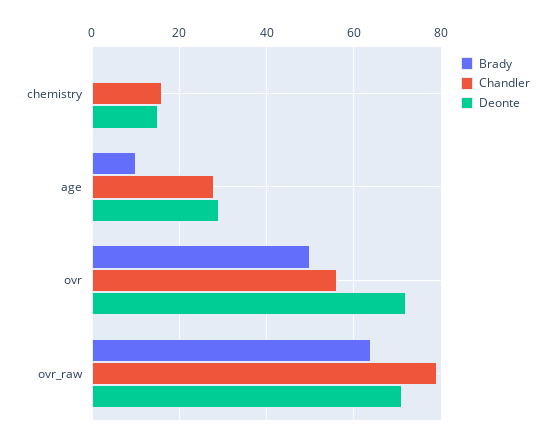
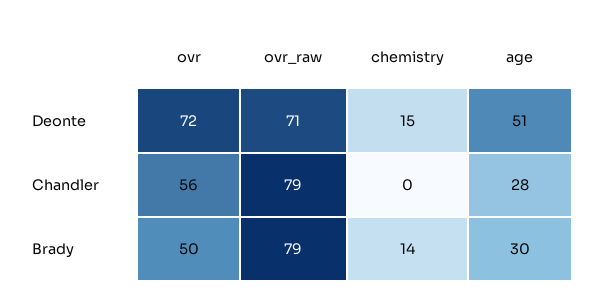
Brady, chemistry: 0 -> 14
Chandler, chemistry: 15 -> 0
Brady, age: 10 -> 30
Deonte, age: 30 -> 51
Brady, ovr_raw: 65 -> 79

